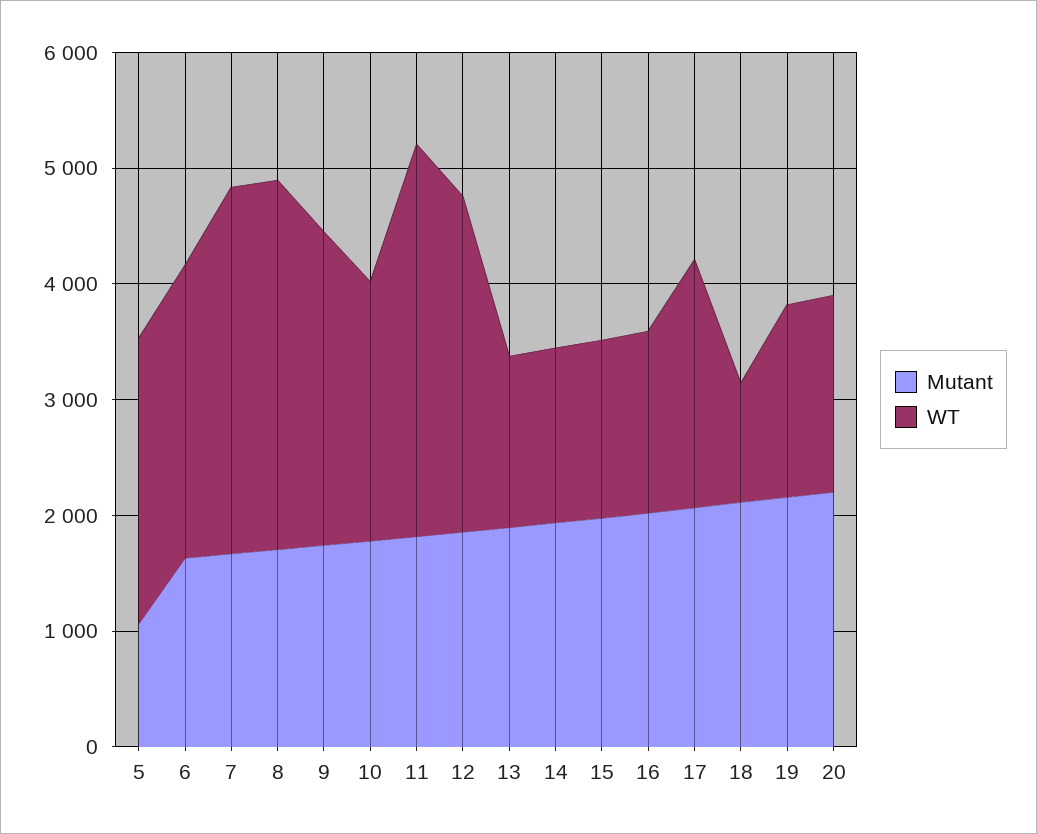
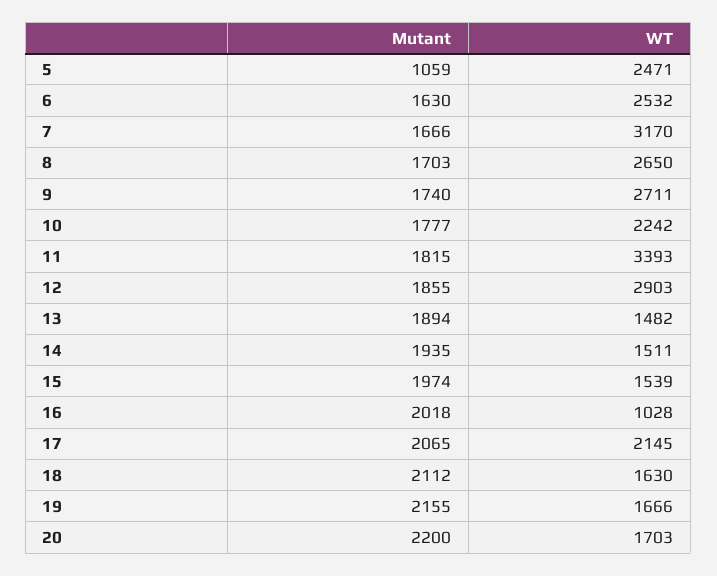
WT, 8: 3200 -> 2650
WT, 16: 1600 -> 1028
WT, 18: 1000 -> 1630

